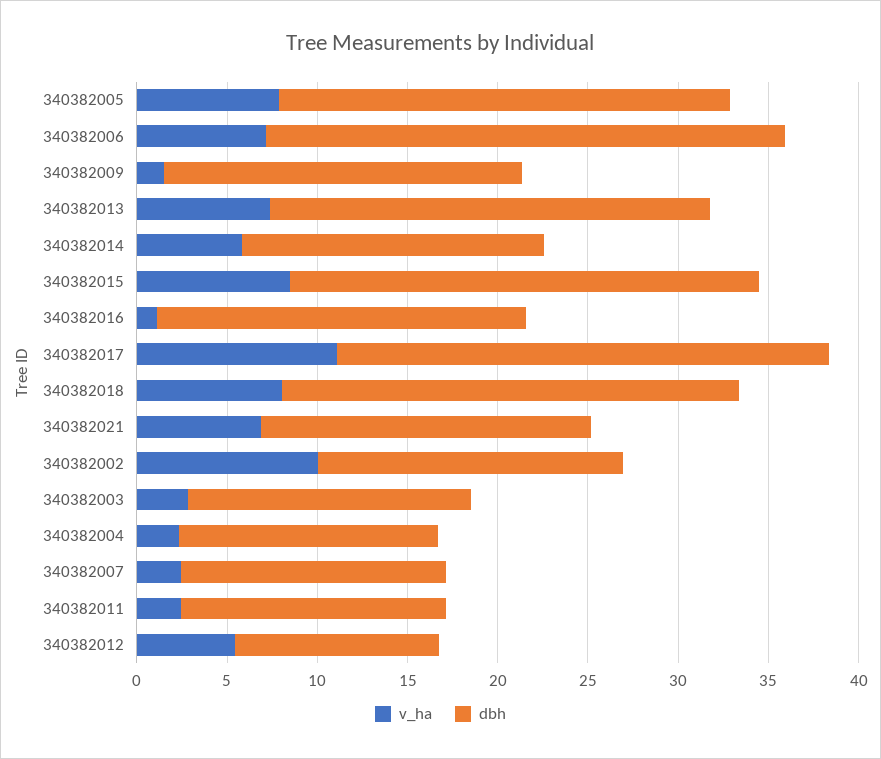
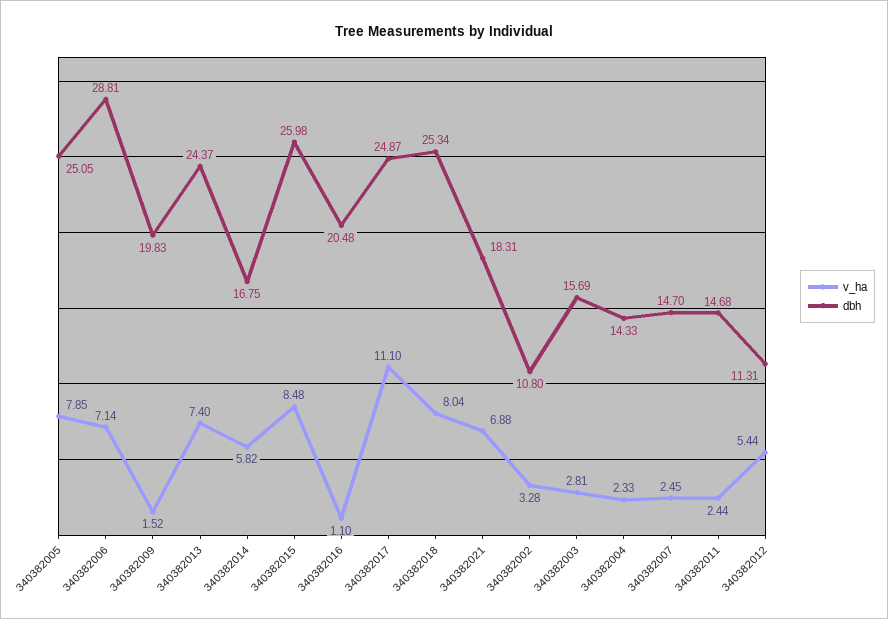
dbh, 340382017: 27 -> 24.87
v_ha, 340382002: 10 -> 3.28
dbh, 340382002: 17 -> 10.8

